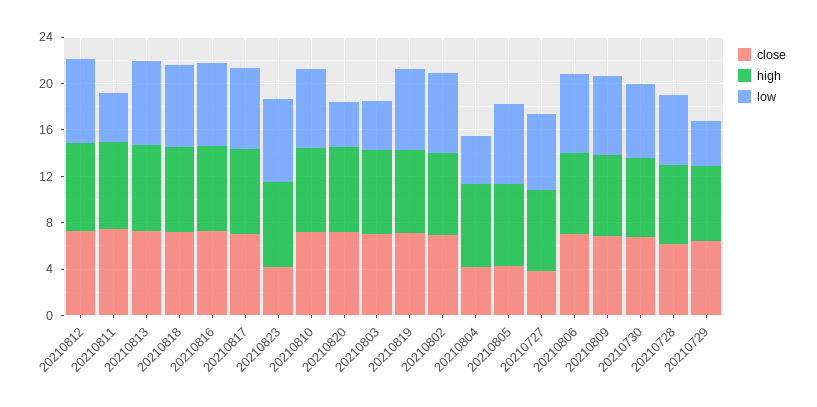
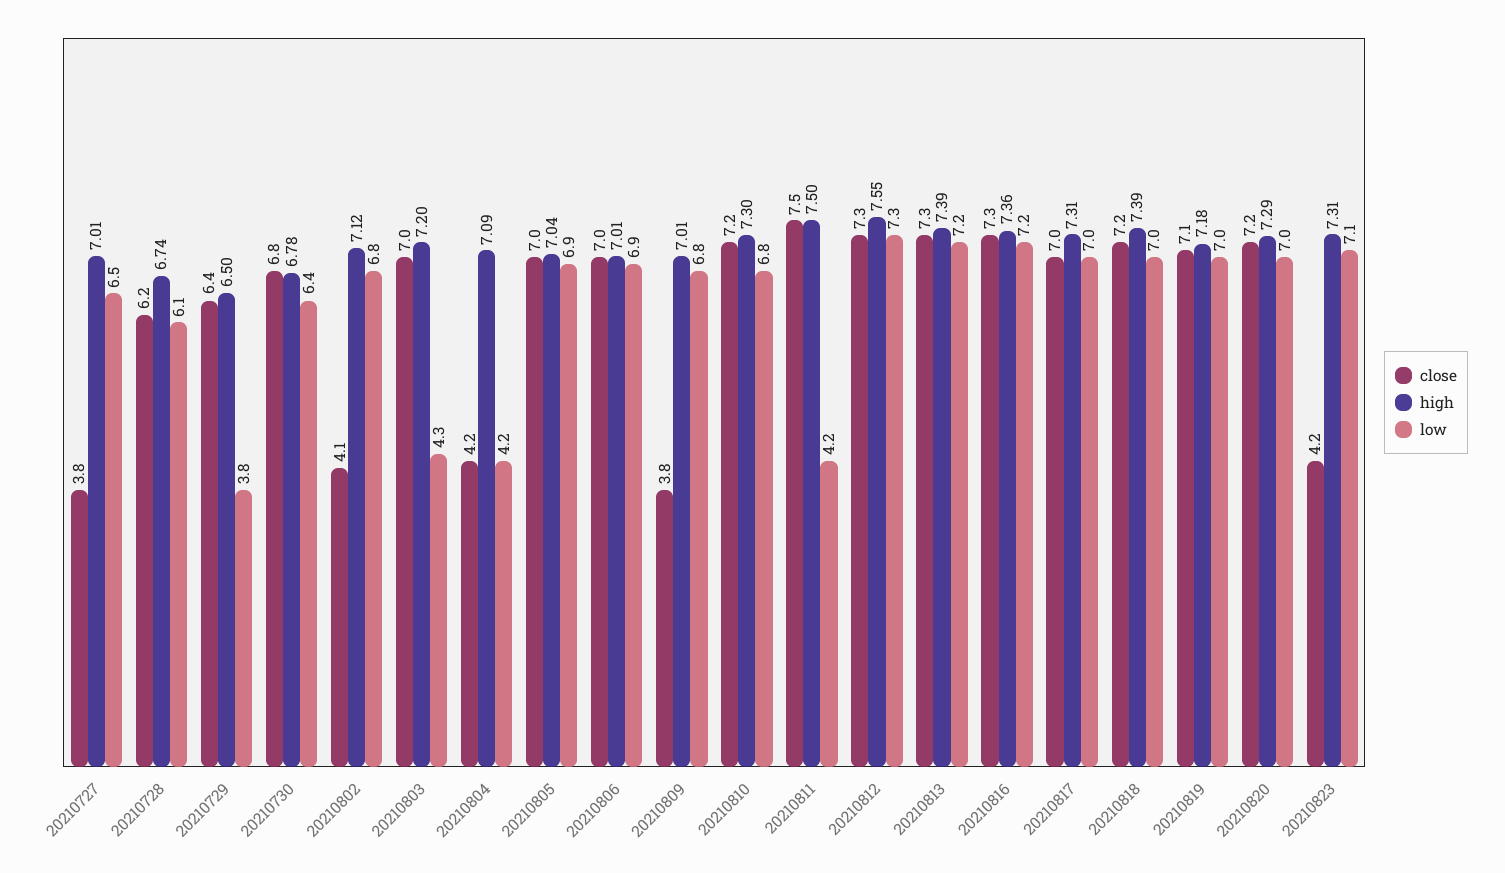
low, 20210820: 4 -> 7
close, 20210802: 7 -> 4.1
close, 20210805: 4 -> 7
close, 20210809: 7 -> 3.8

